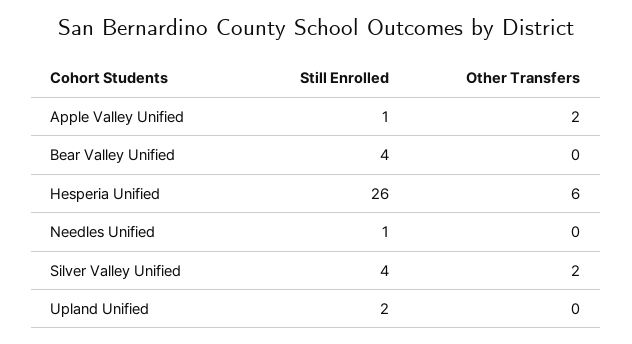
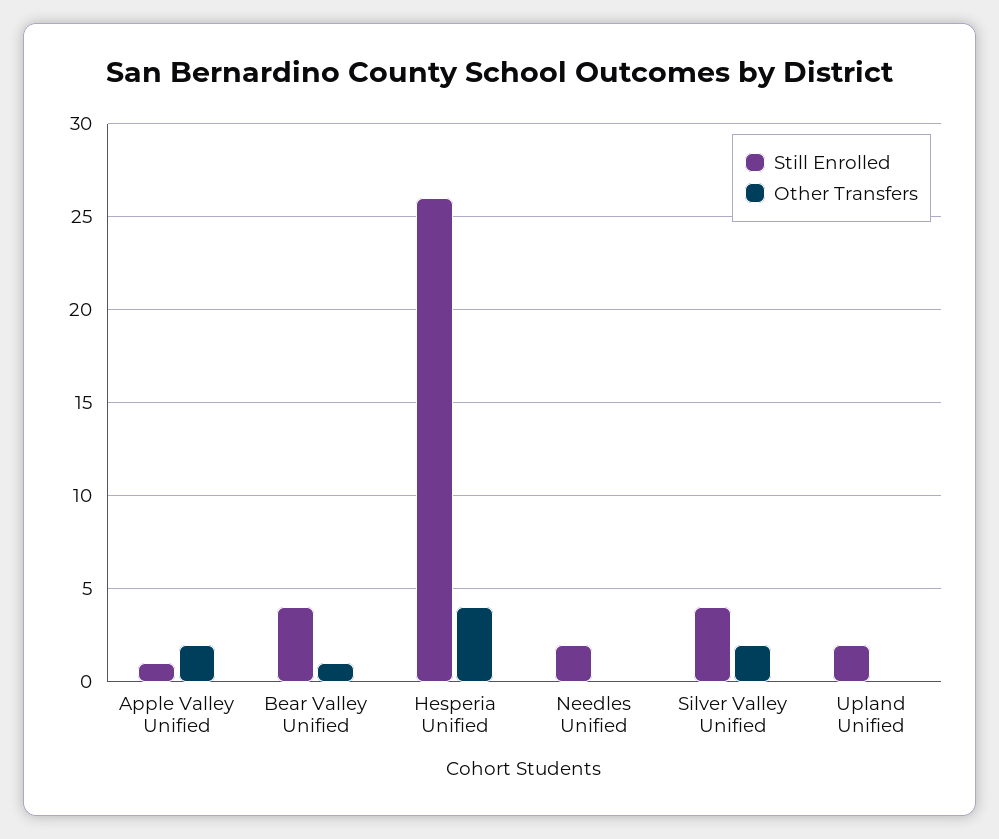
Other Transfers, Bear Valley Unified: 0 -> 1
Other Transfers, Hesperia Unified: 6 -> 4
Still Enrolled, Needles Unified: 1 -> 2

